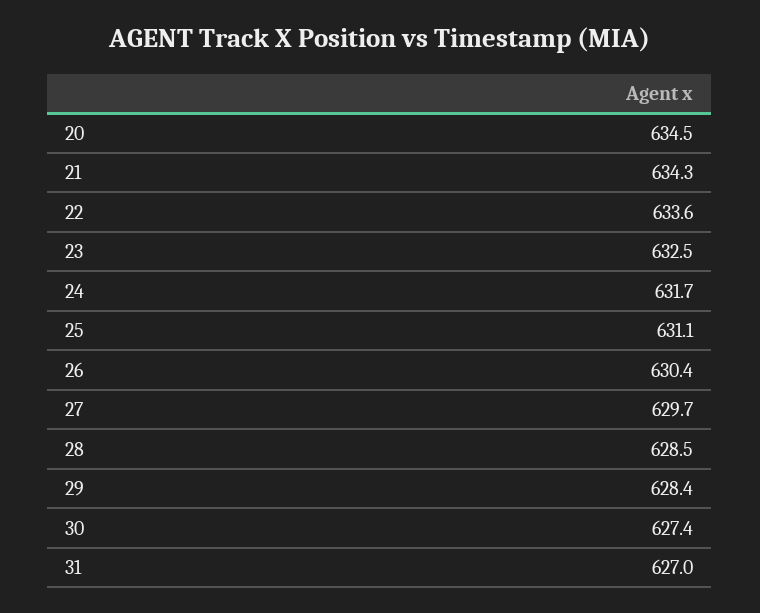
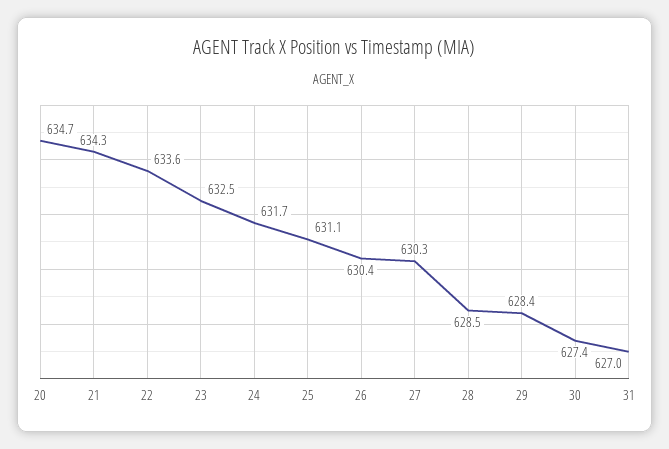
20: 634.5 -> 634.7
27: 629.7 -> 630.3

